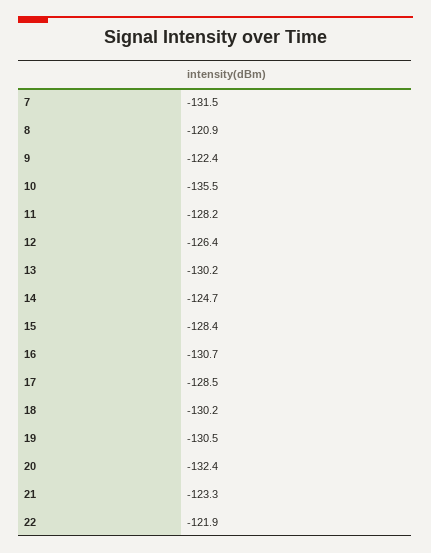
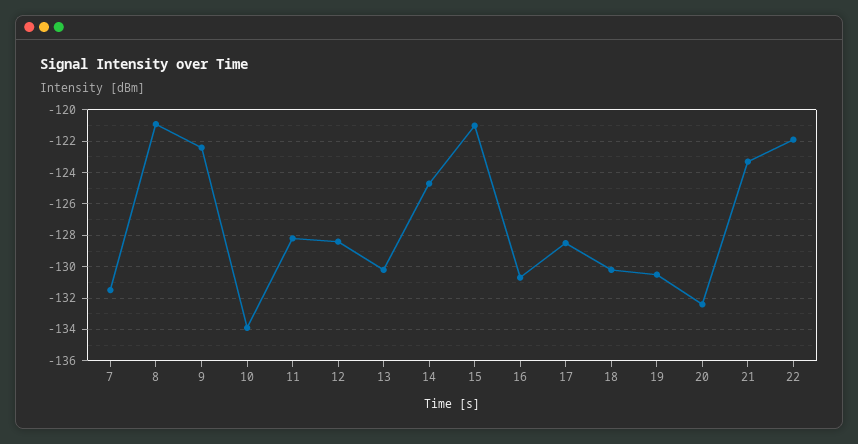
10: -135.5 -> -134
12: -126.4 -> -128.5
15: -128.4 -> -121

